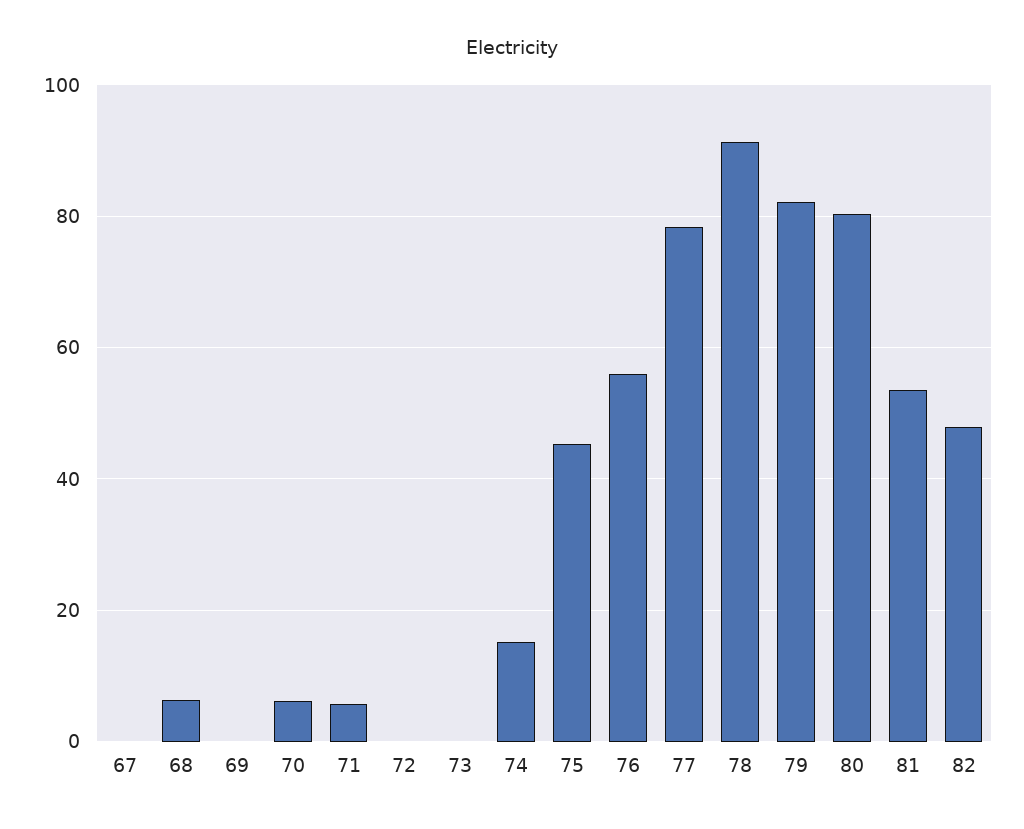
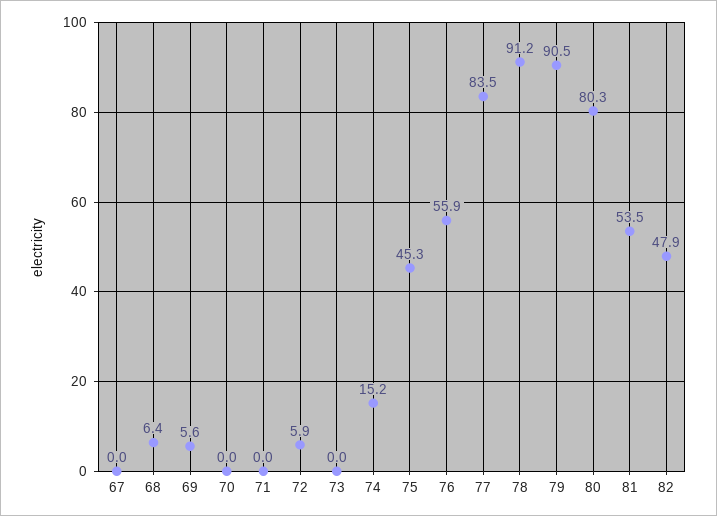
69: 0 -> 5.6
70: 6 -> 0
71: 6 -> 0
72: 0 -> 5.9
77: 78 -> 83.5
79: 82 -> 90.5

